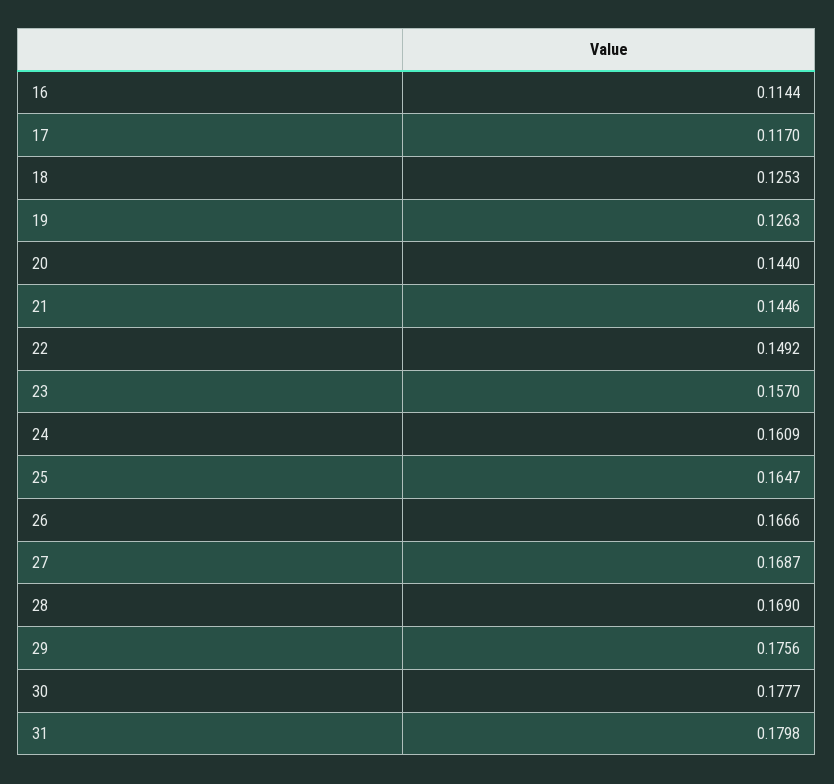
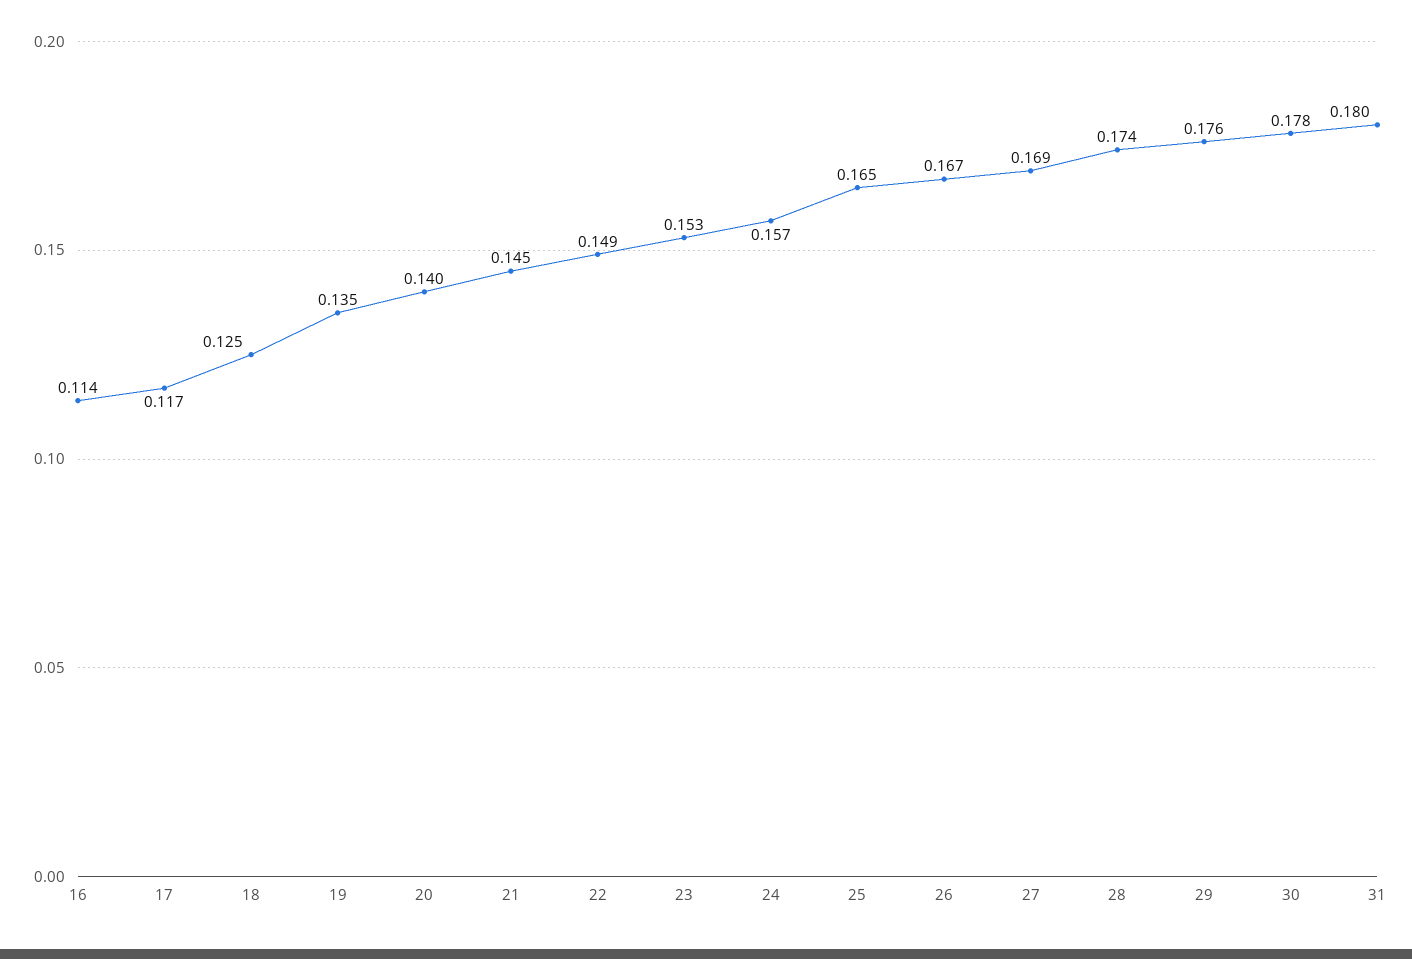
19: 0.1263 -> 0.135
20: 0.144 -> 0.14
23: 0.157 -> 0.153
24: 0.1609 -> 0.157
28: 0.169 -> 0.174

